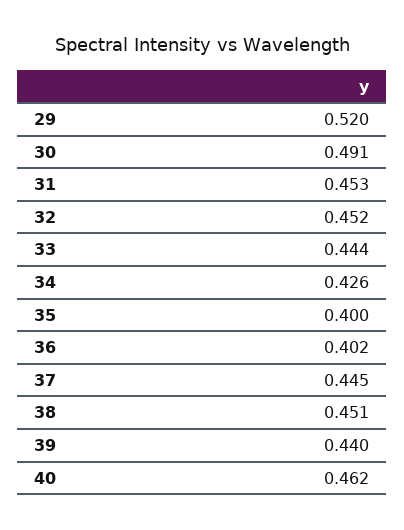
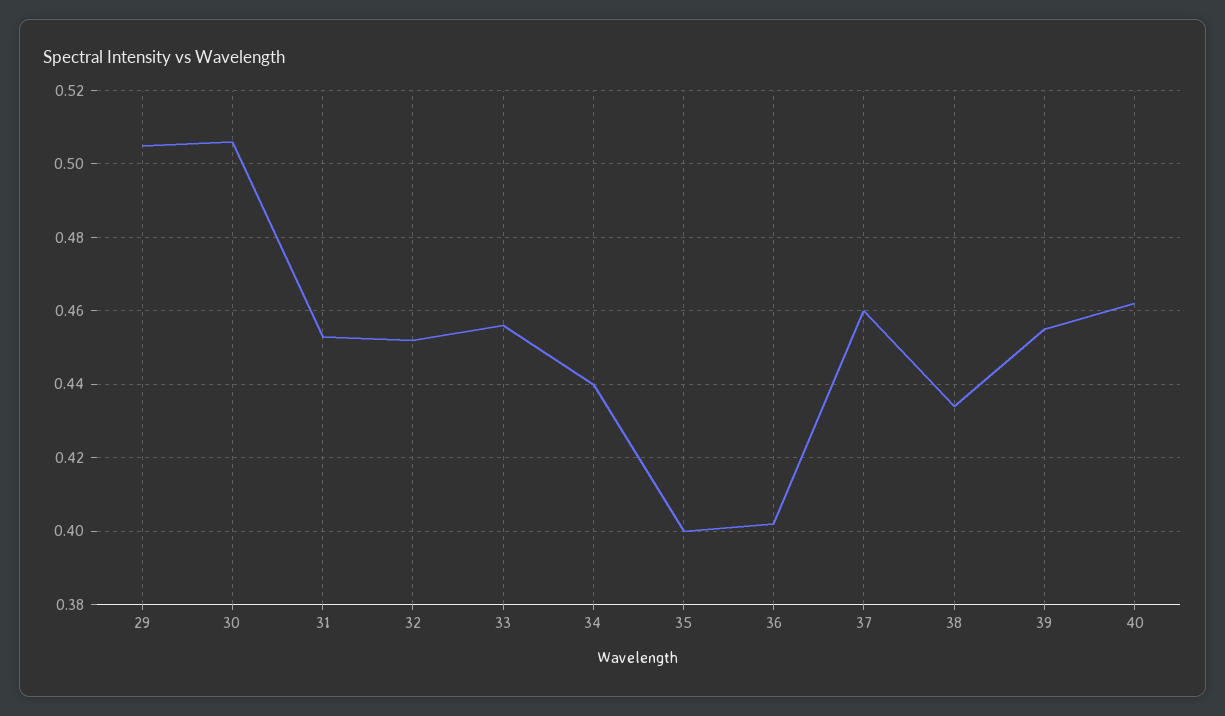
29: 0.52 -> 0.505
30: 0.491 -> 0.505
33: 0.444 -> 0.455
34: 0.426 -> 0.44
37: 0.445 -> 0.46
38: 0.451 -> 0.435
39: 0.44 -> 0.455

